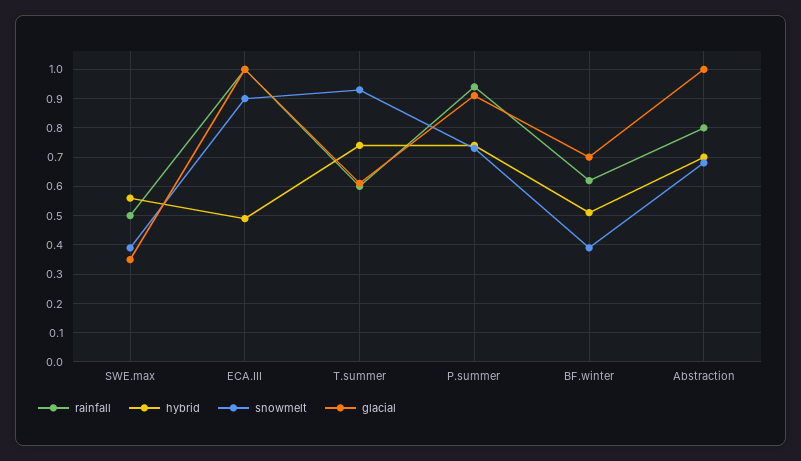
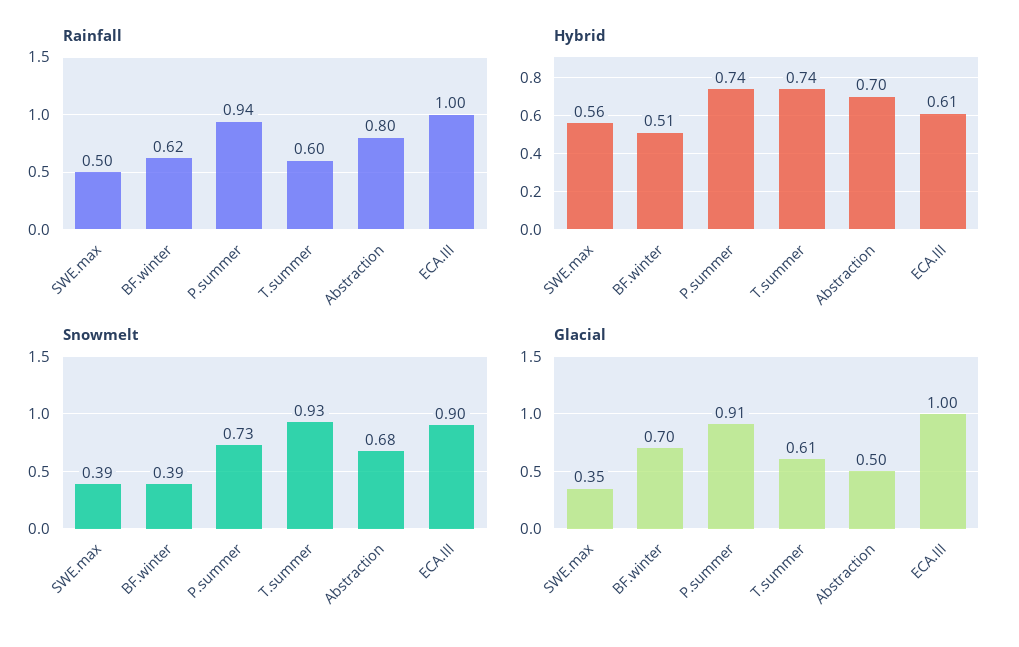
hybrid, ECA.III: 0.5 -> 0.61
glacial, Abstraction: 1 -> 0.5

